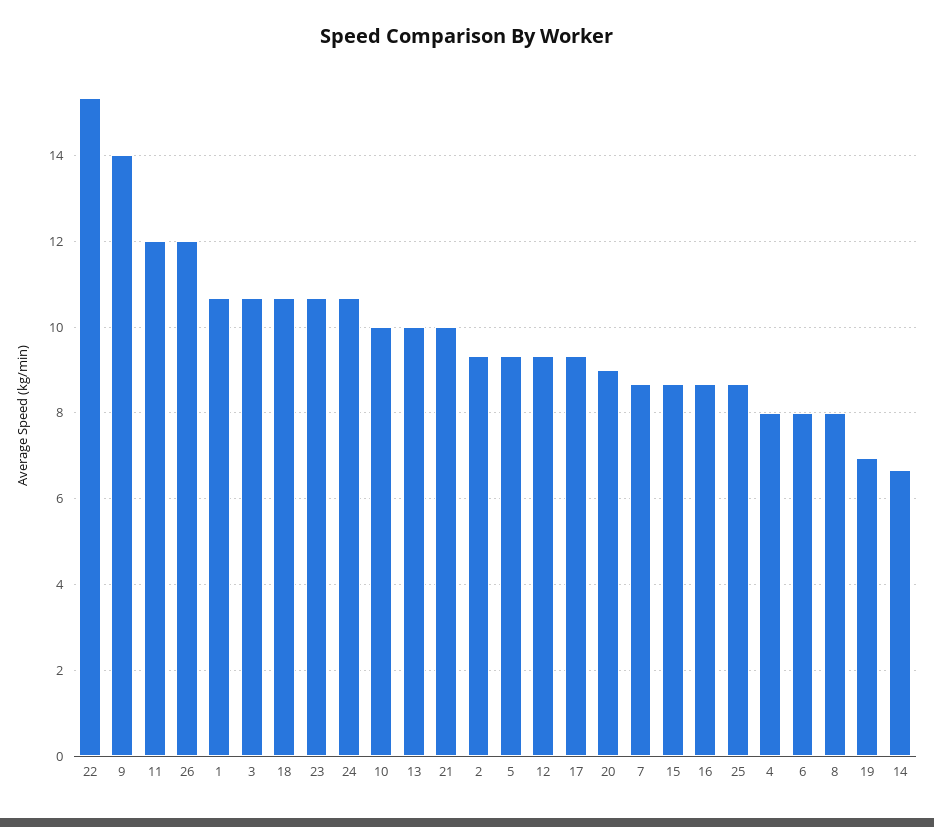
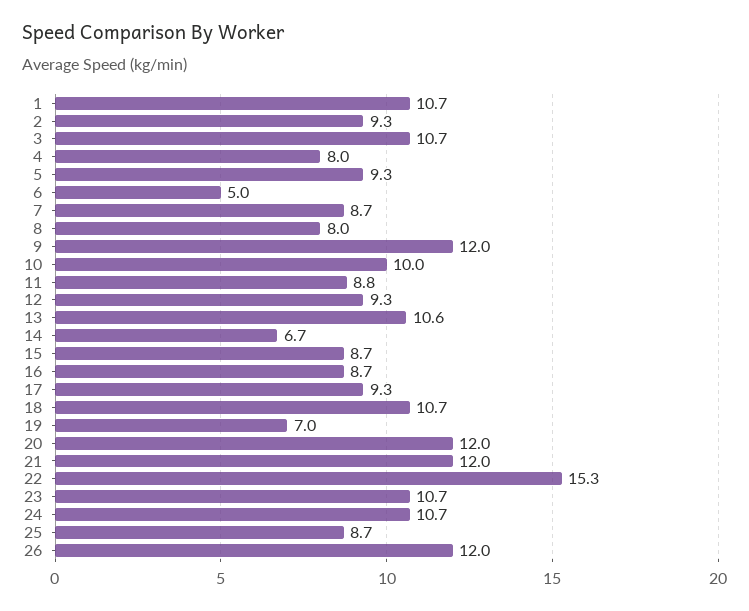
9: 14 -> 12
11: 12 -> 8.8
13: 10 -> 10.6
21: 10 -> 12
20: 9 -> 12
6: 8 -> 5

